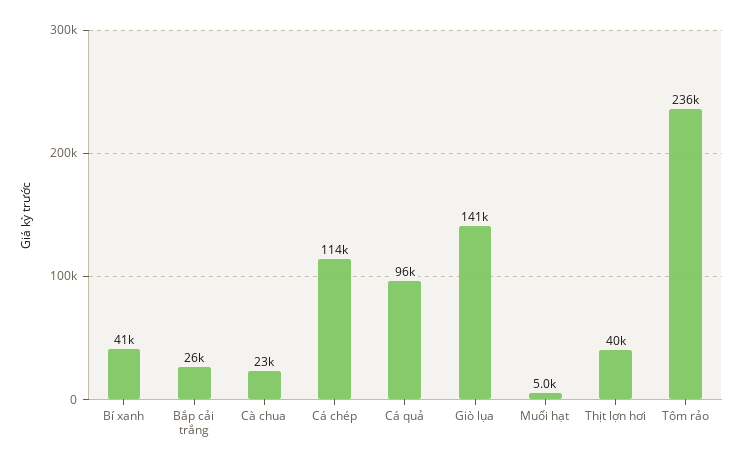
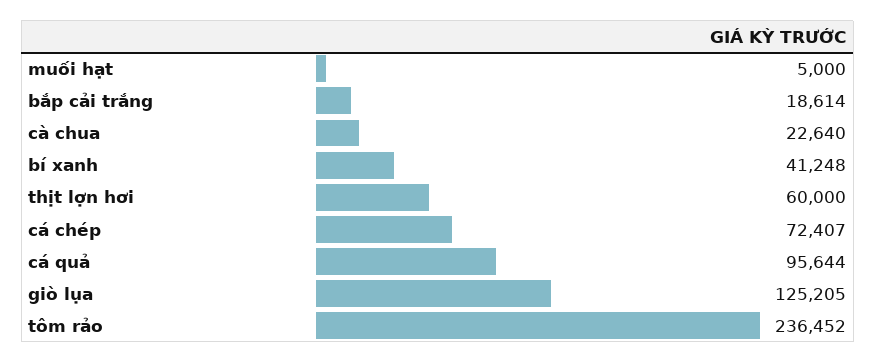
Bắp cải trắng: 26000 -> 18614
Cá chép: 114000 -> 72407
Giò lụa: 141000 -> 125205
Thịt lợn hơi: 40000 -> 60000

